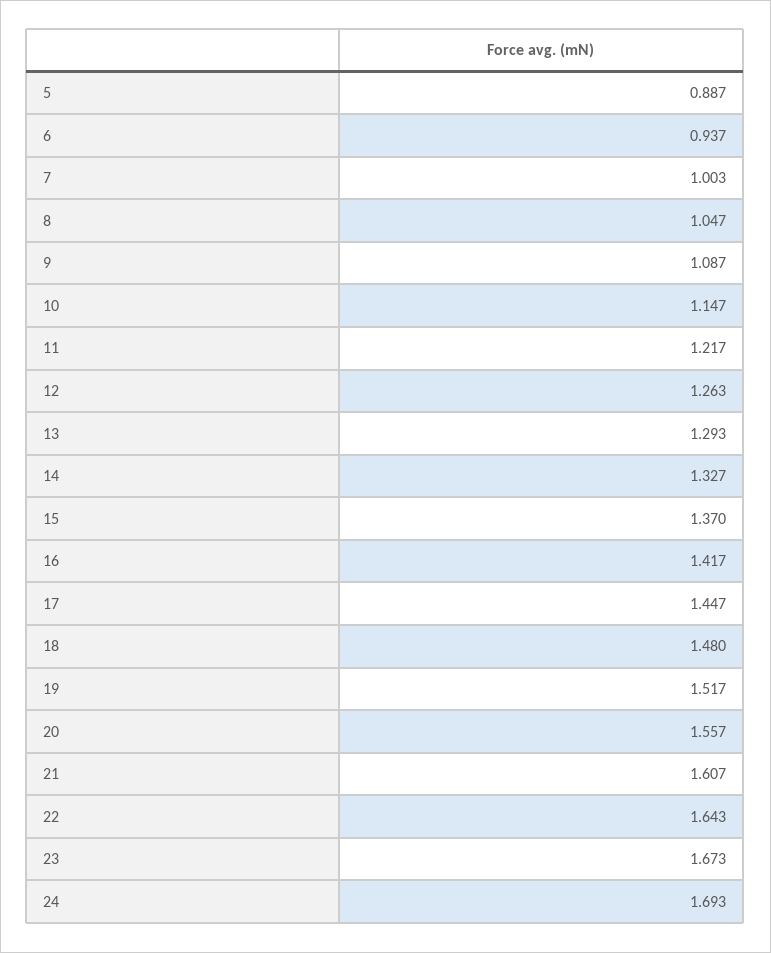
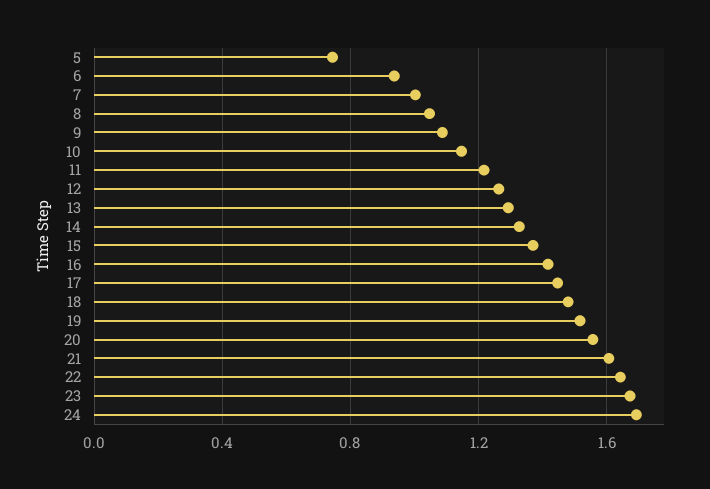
5: 0.887 -> 0.75

